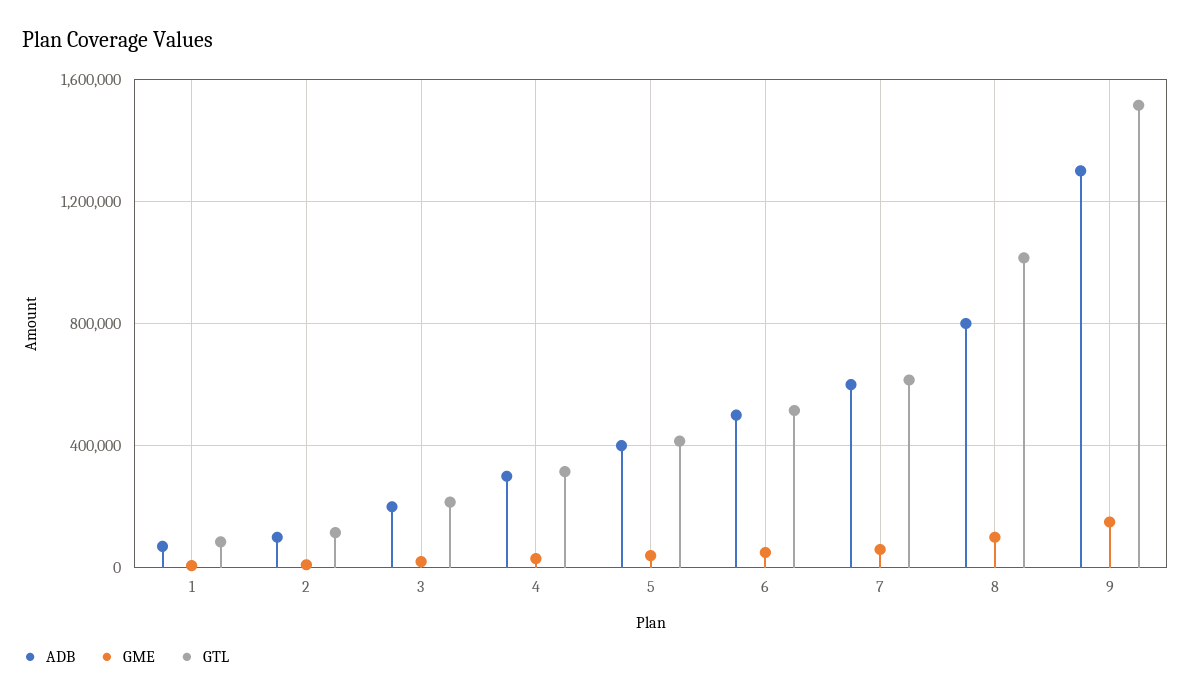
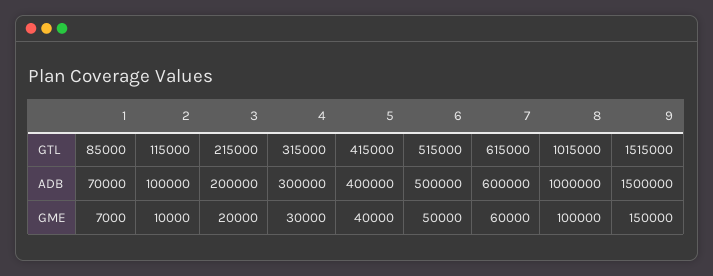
ADB, 8: 800000 -> 1000000
ADB, 9: 1300000 -> 1500000

